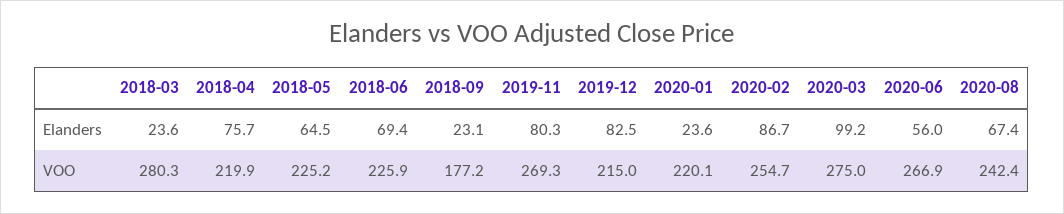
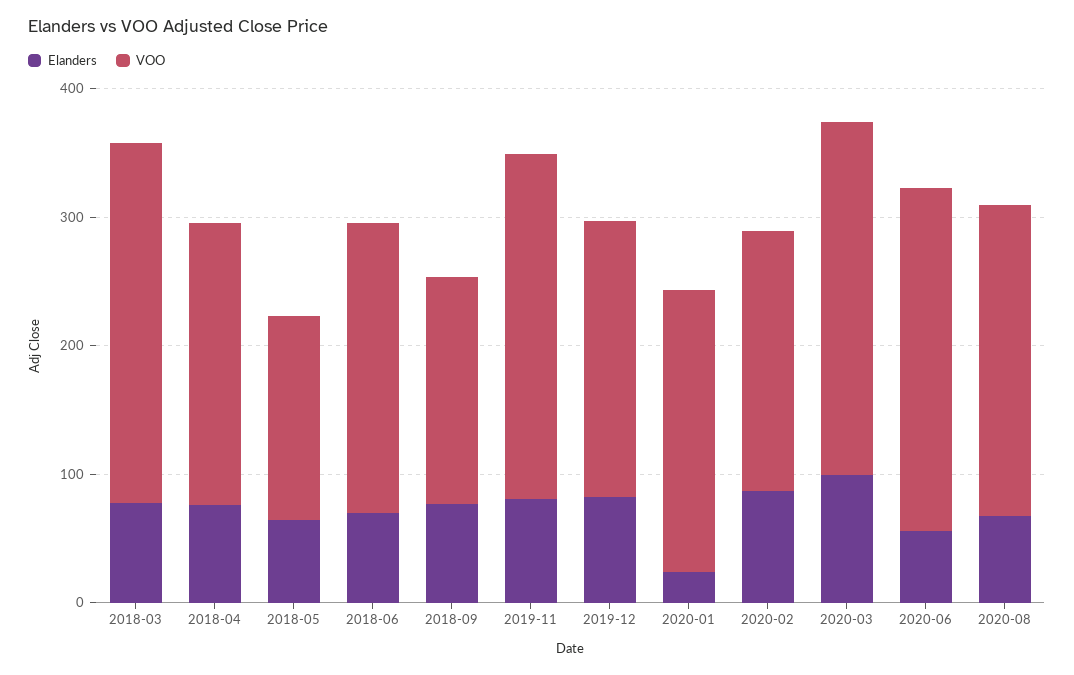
Elanders, 2018-03: 23.6 -> 80
Elanders, 2018-09: 23.1 -> 80
VOO, 2018-05: 225.2 -> 160
VOO, 2020-02: 254.7 -> 200

